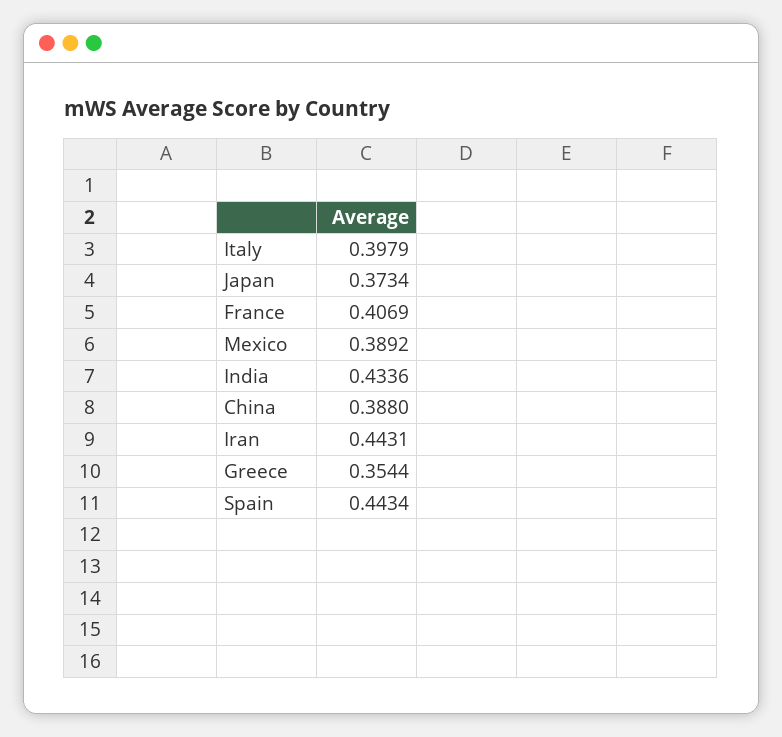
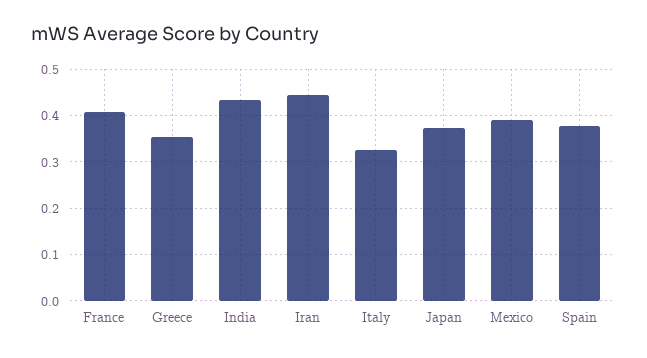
Italy: 0.3979 -> 0.32
China: 0.388 -> none
Spain: 0.4434 -> 0.38

